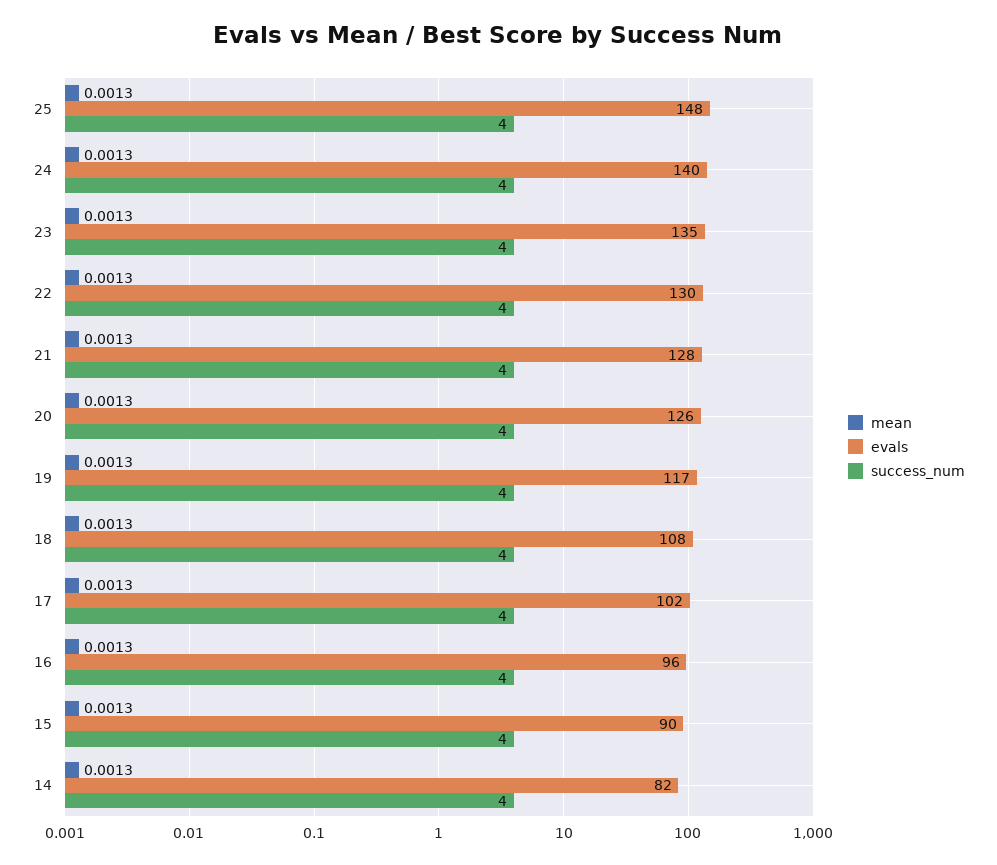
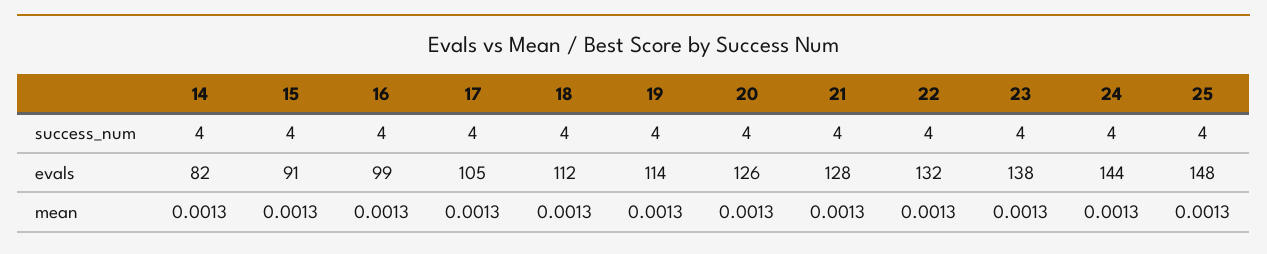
evals, 24: 140 -> 144
evals, 23: 135 -> 138
evals, 22: 130 -> 132
evals, 19: 117 -> 114
evals, 18: 108 -> 112
evals, 17: 102 -> 105
evals, 16: 96 -> 99
evals, 15: 90 -> 91

